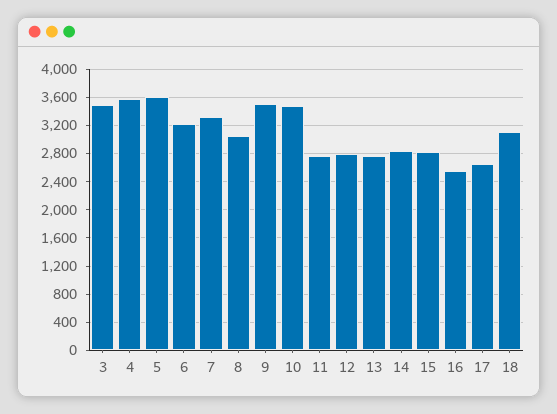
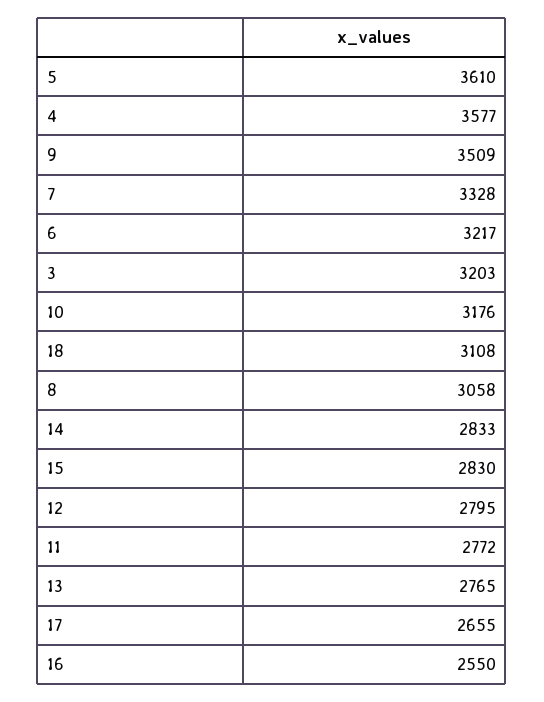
3: 3500 -> 3203
10: 3500 -> 3176

